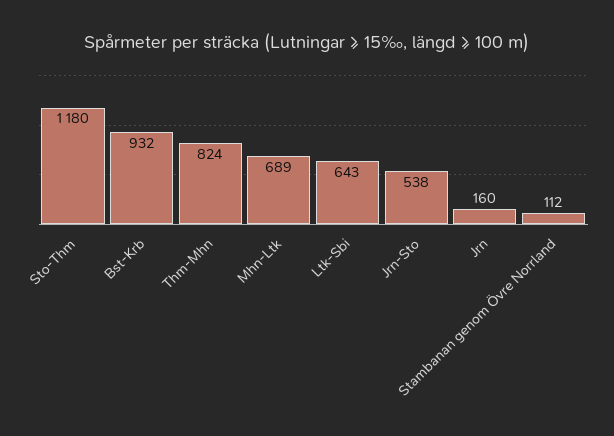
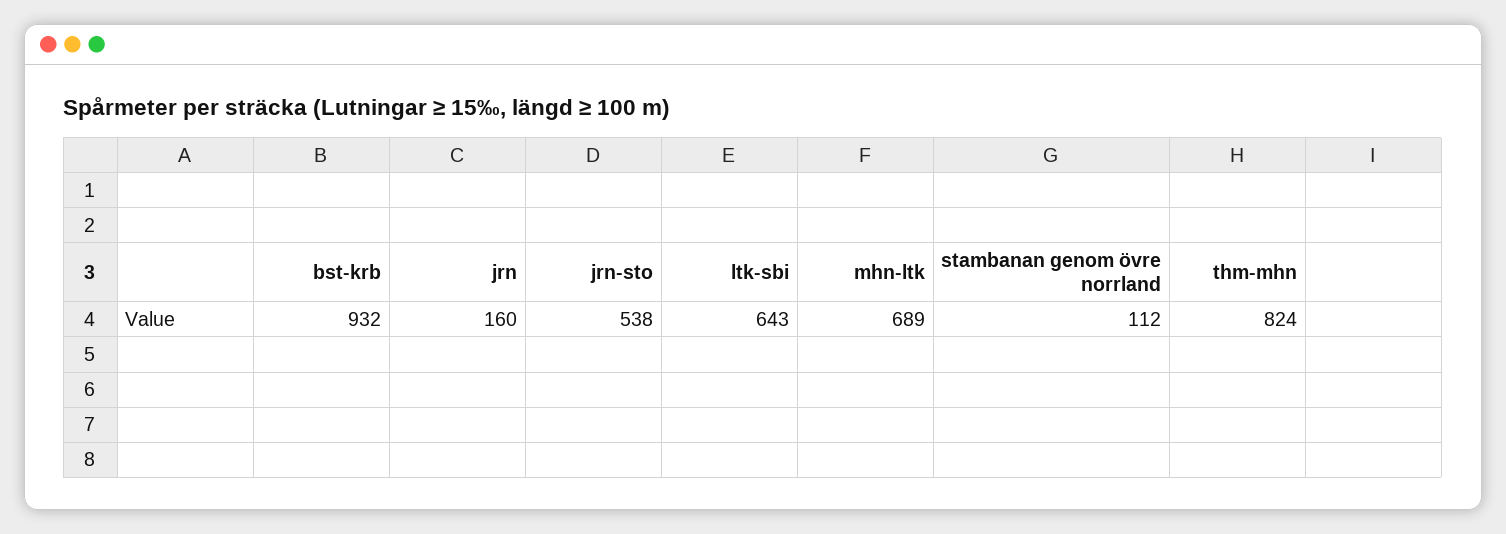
Sto-Thm: 1180 -> none

